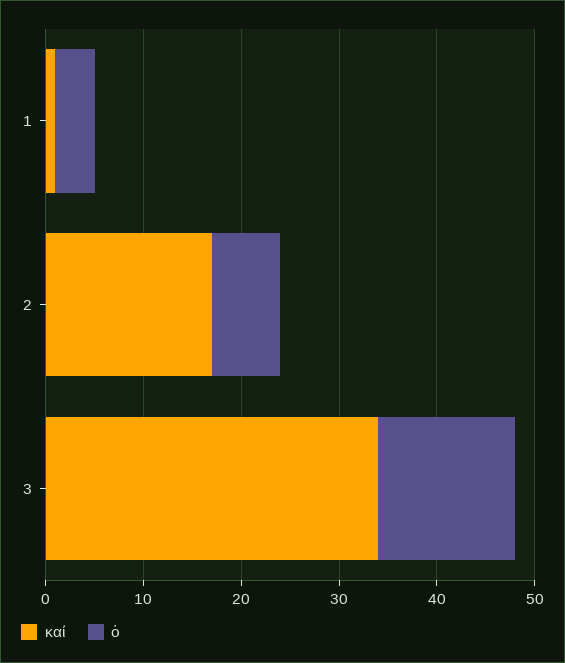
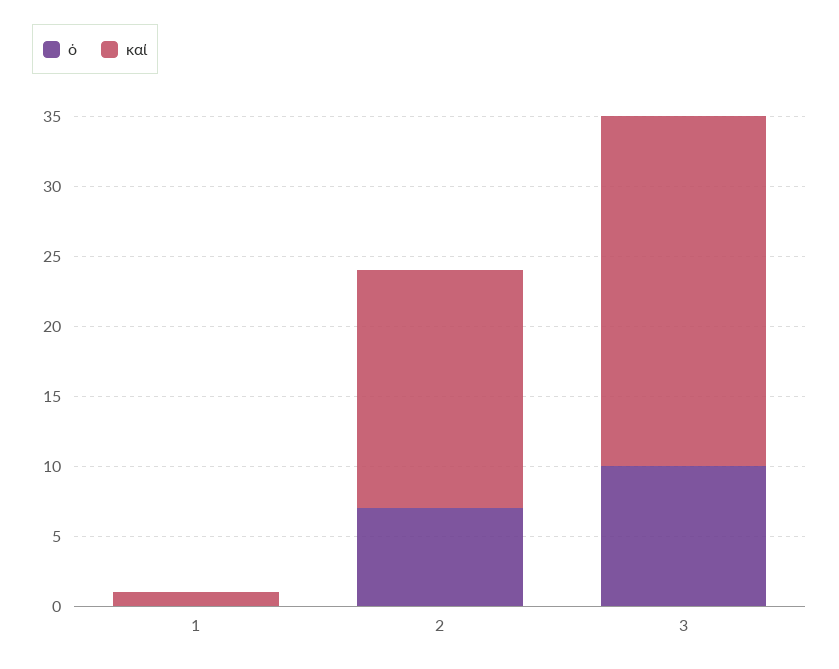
ὁ, 1: 4 -> 0
καί, 3: 34 -> 25
ὁ, 3: 14 -> 10

